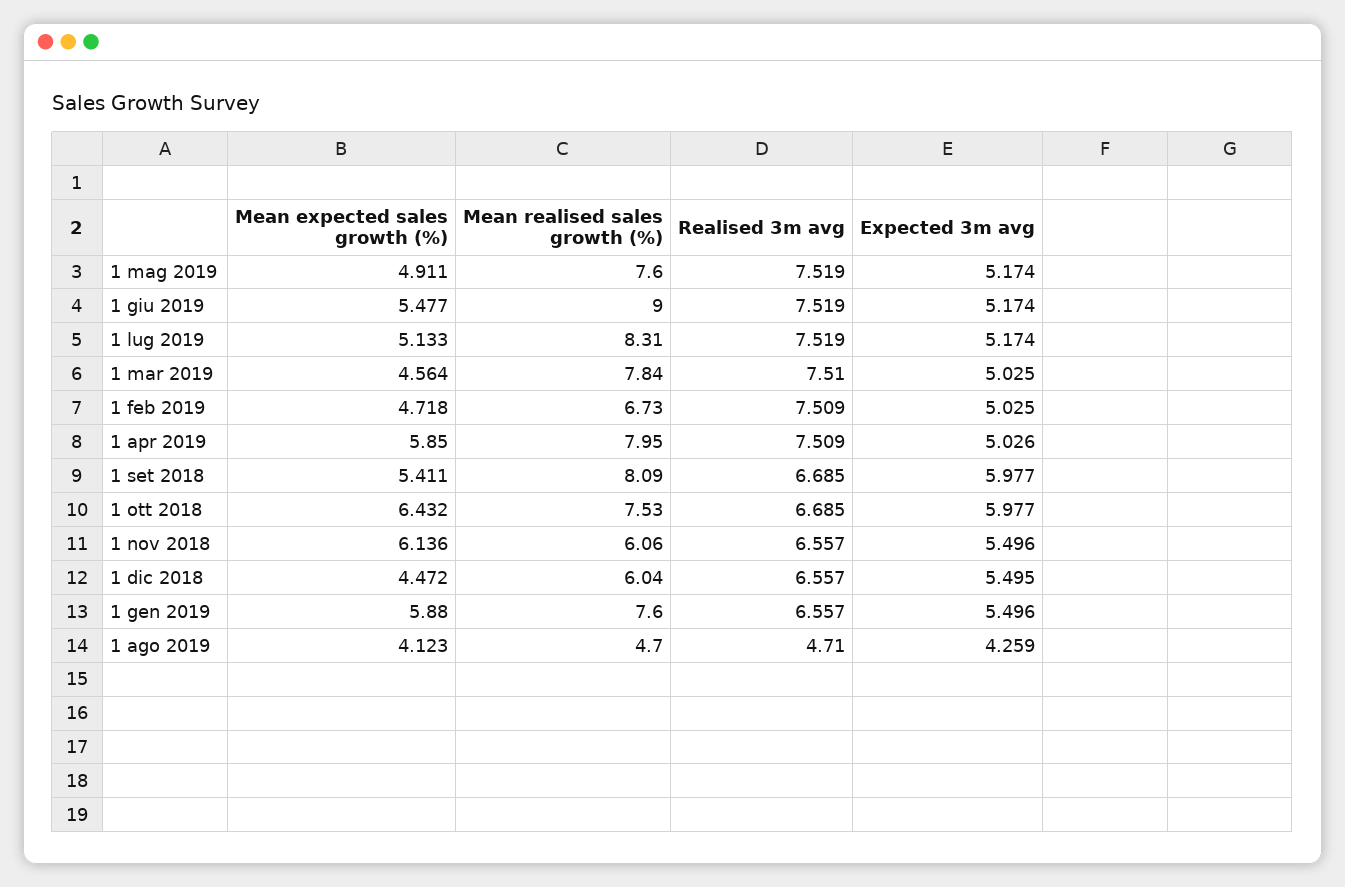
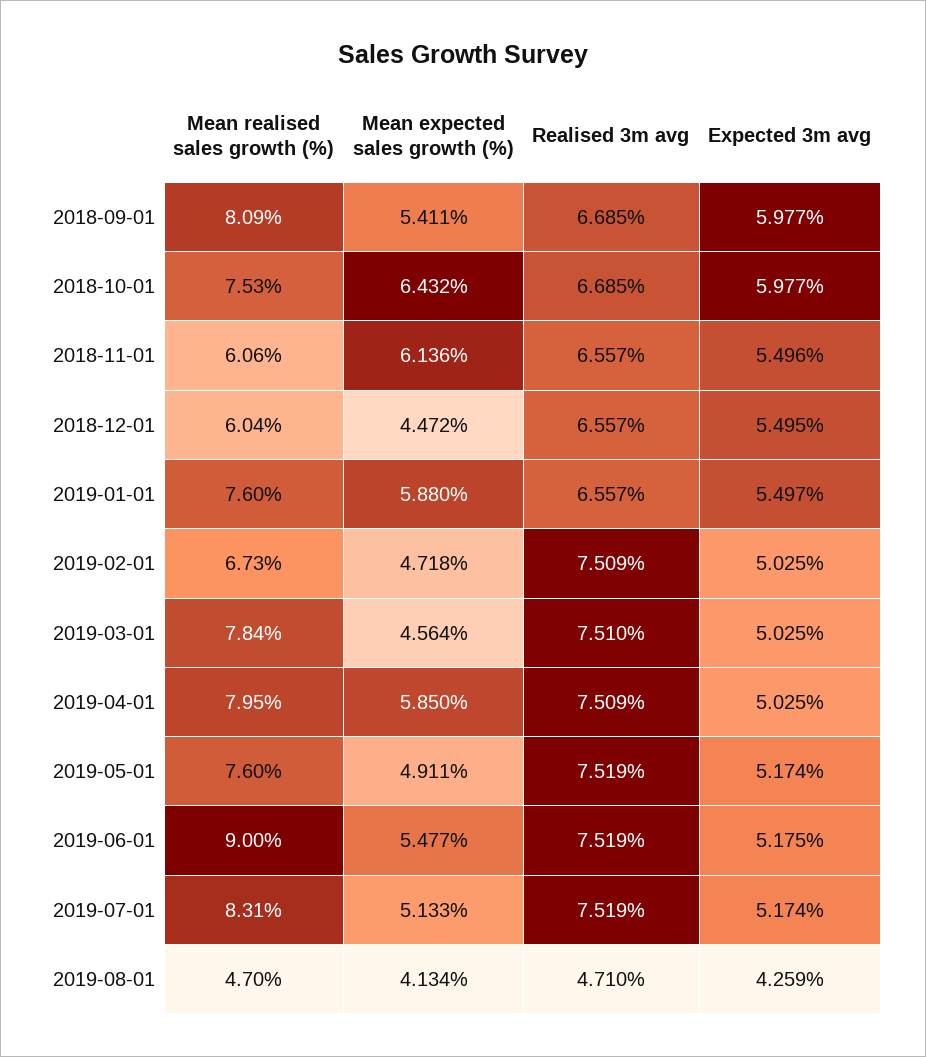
Expected 3m avg, 1 giu 2019: 5.174 -> 5.175
Expected 3m avg, 1 apr 2019: 5.026 -> 5.025
Expected 3m avg, 1 gen 2019: 5.496 -> 5.497
Mean expected sales growth (%), 1 ago 2019: 4.123 -> 4.134

